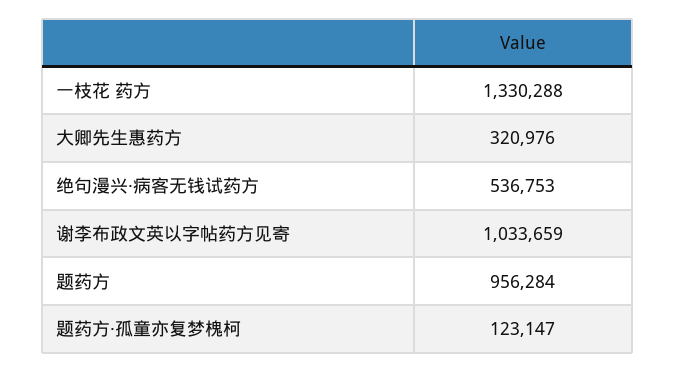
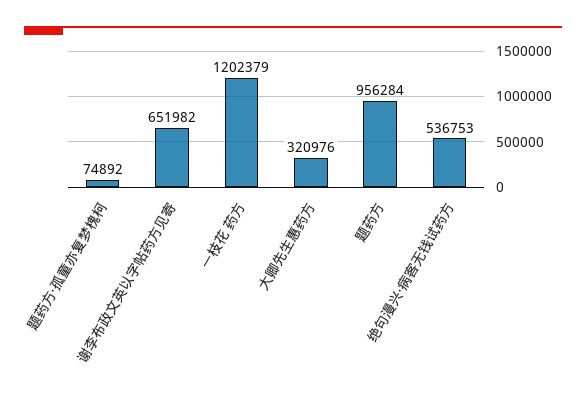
一枝花 药方: 1330288 -> 1202379
谢李布政文英以字帖药方见寄: 1033659 -> 651982
题药方·孤童亦复梦槐柯: 123147 -> 74892

